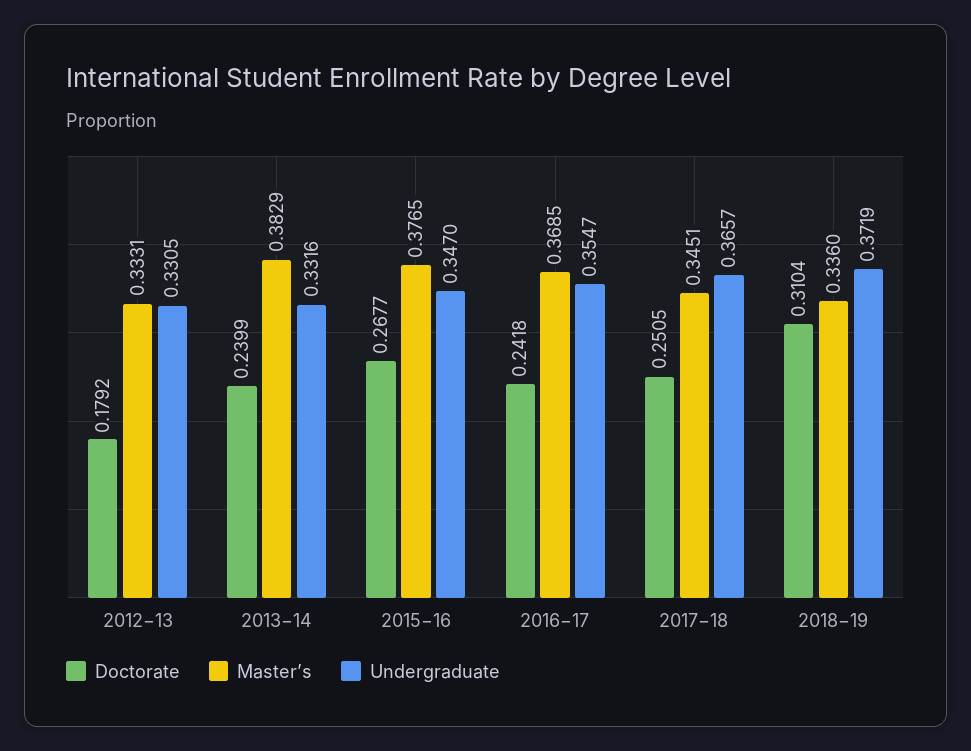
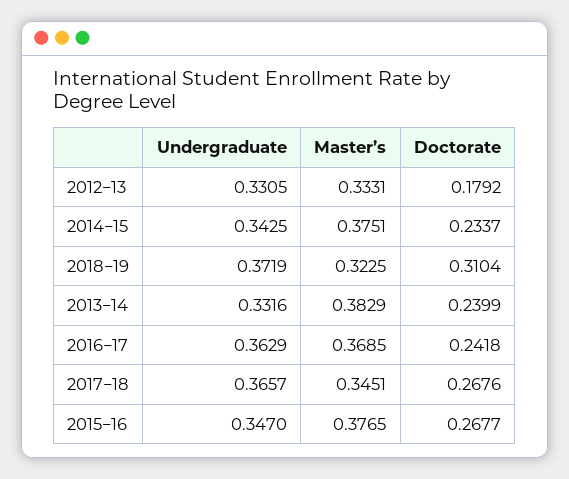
Undergraduate, 2016−17: 0.3547 -> 0.3629
Doctorate, 2017−18: 0.2505 -> 0.2676
Master’s, 2018−19: 0.336 -> 0.3225
Undergraduate, 2014−15: none -> 0.3425
Master’s, 2014−15: none -> 0.3751
Doctorate, 2014−15: none -> 0.2337

